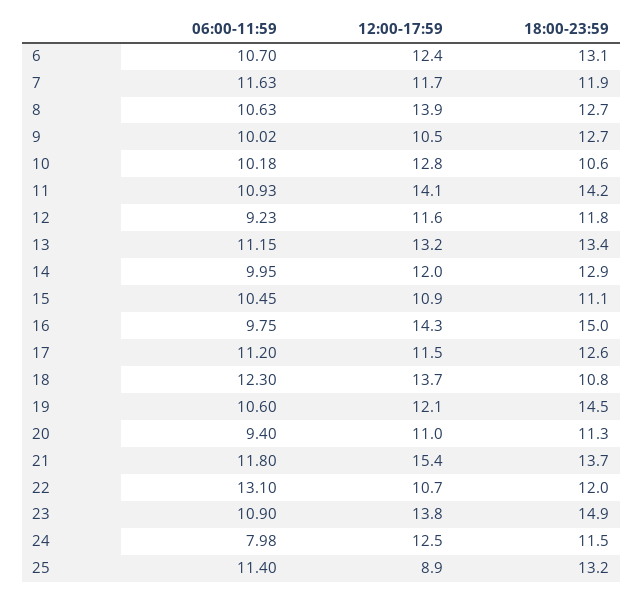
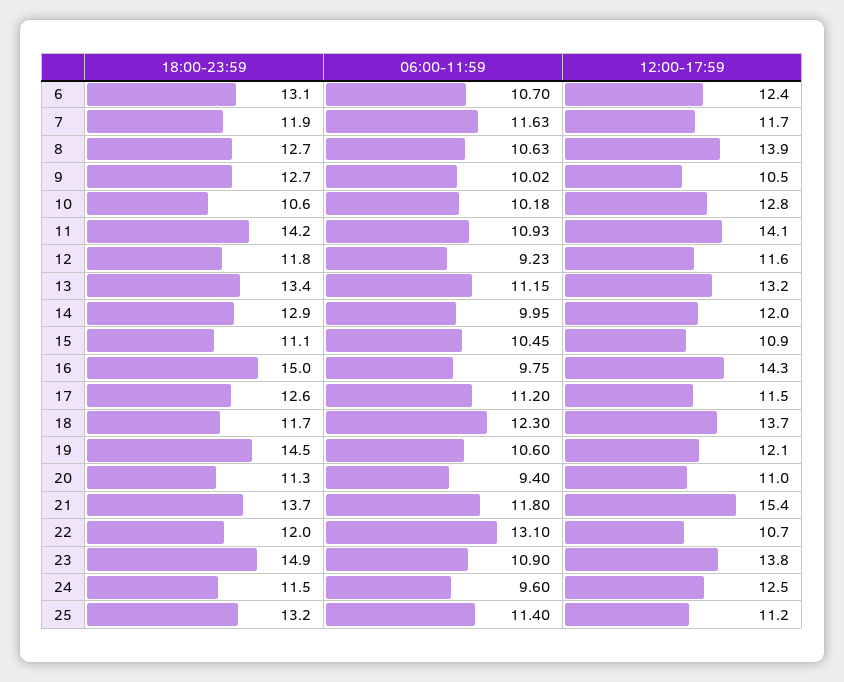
18:00-23:59, 18: 10.8 -> 11.7
06:00-11:59, 24: 7.98 -> 9.6
12:00-17:59, 25: 8.9 -> 11.2

